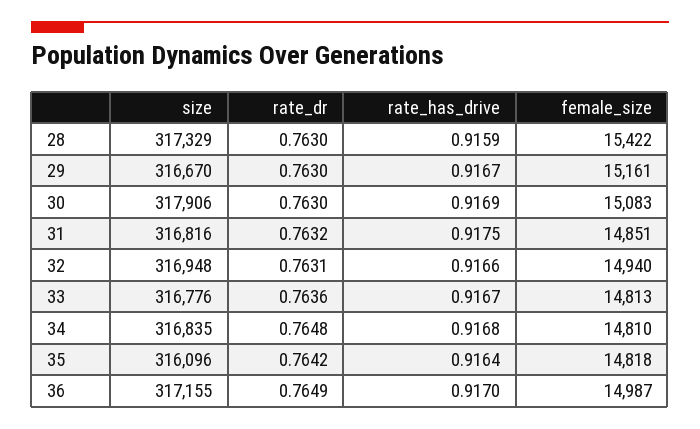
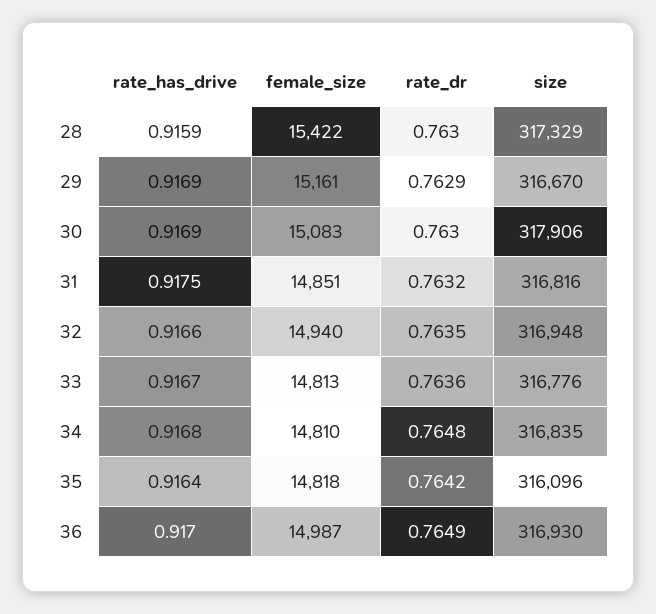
rate_dr, 29: 0.763 -> 0.7629
rate_has_drive, 29: 0.9167 -> 0.9169
rate_dr, 32: 0.7631 -> 0.7635
size, 36: 317155 -> 316930

